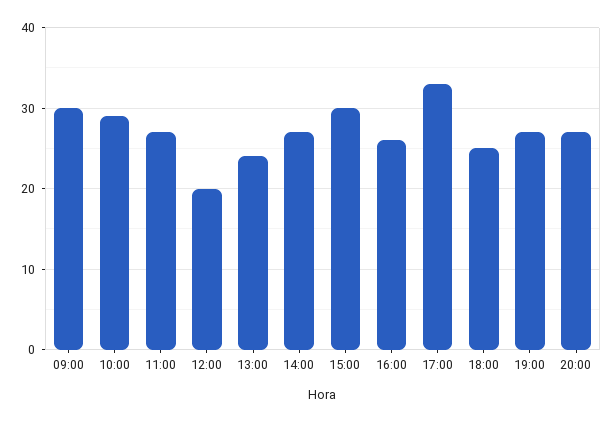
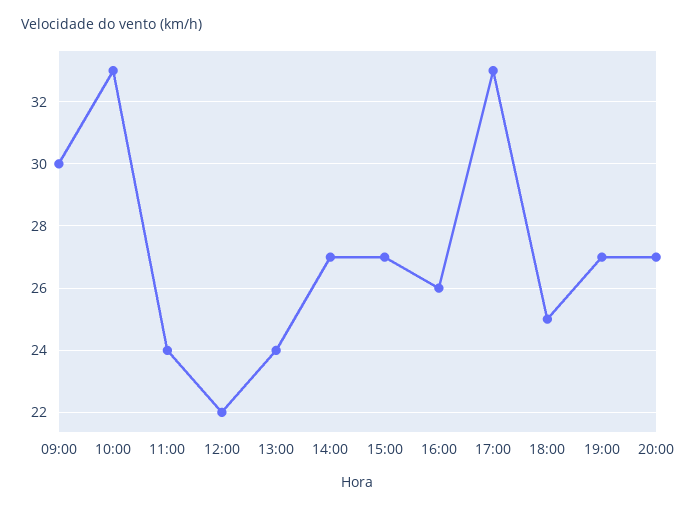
10:00: 29 -> 33
11:00: 27 -> 24
12:00: 20 -> 22
15:00: 30 -> 27

